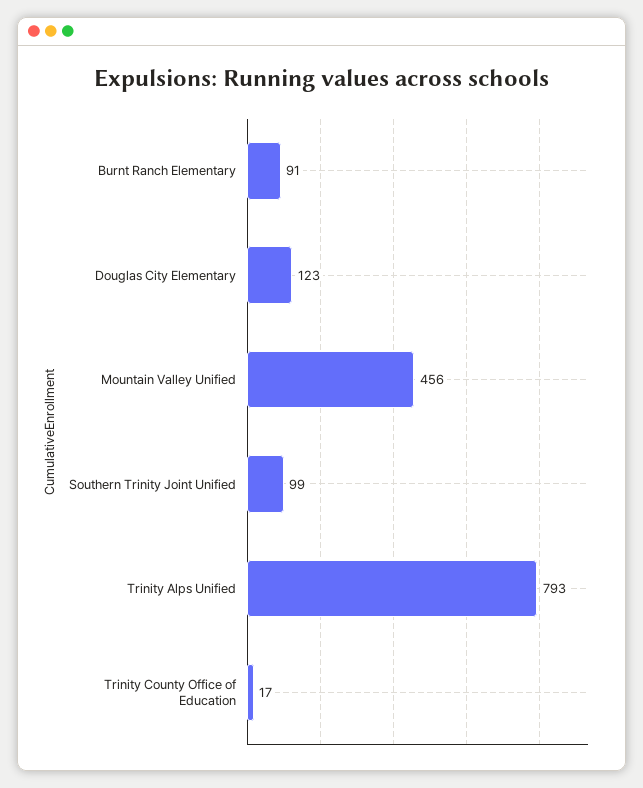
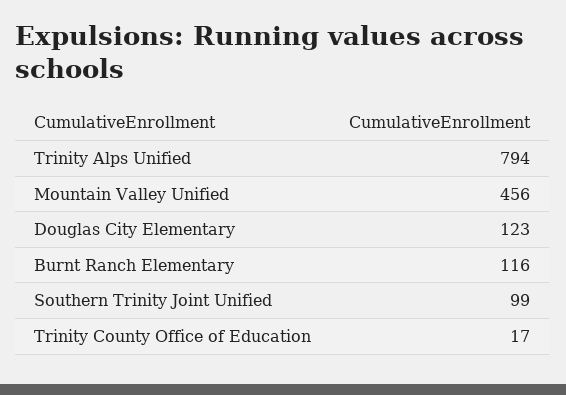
Burnt Ranch Elementary: 91 -> 116
Trinity Alps Unified: 793 -> 794

